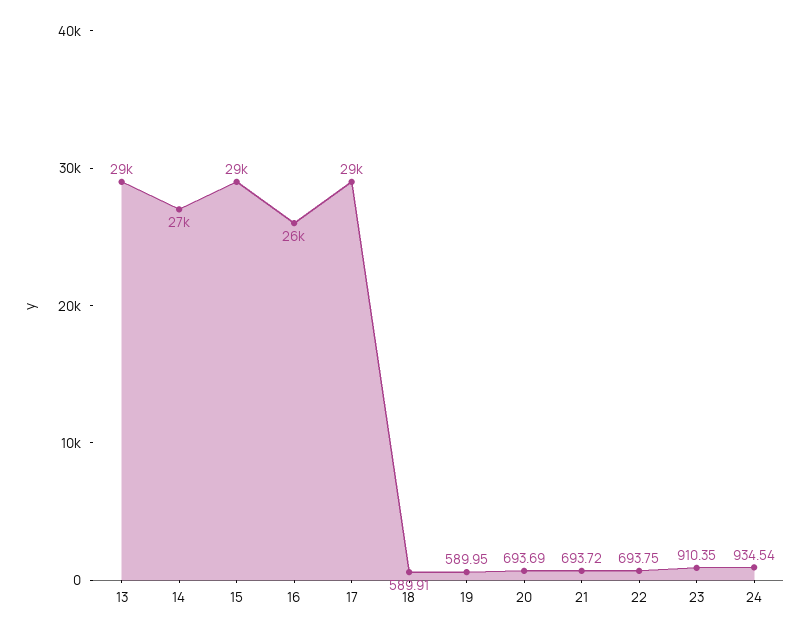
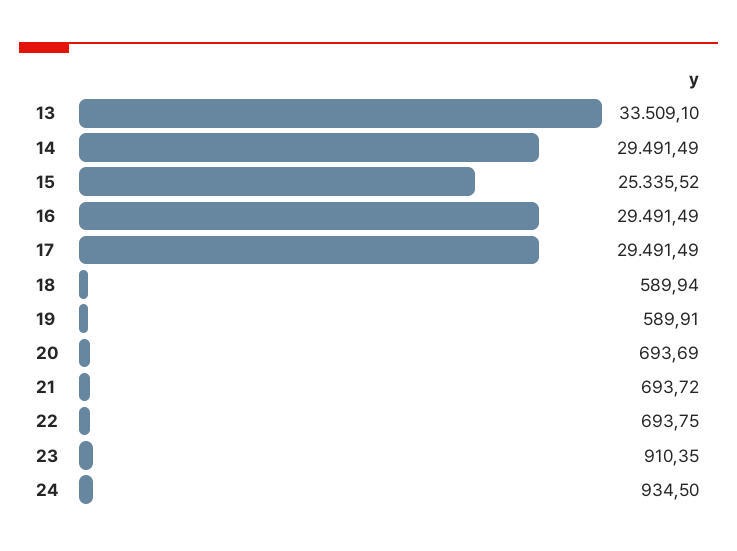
13: 29000 -> 33509.1
14: 27000 -> 29491.49
15: 29000 -> 25335.52
16: 26000 -> 29491.49
18: 589.91 -> 589.94
19: 589.95 -> 589.91
24: 934.54 -> 934.5

